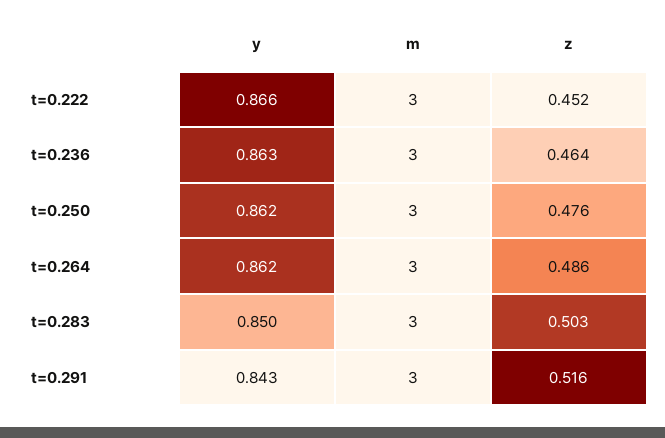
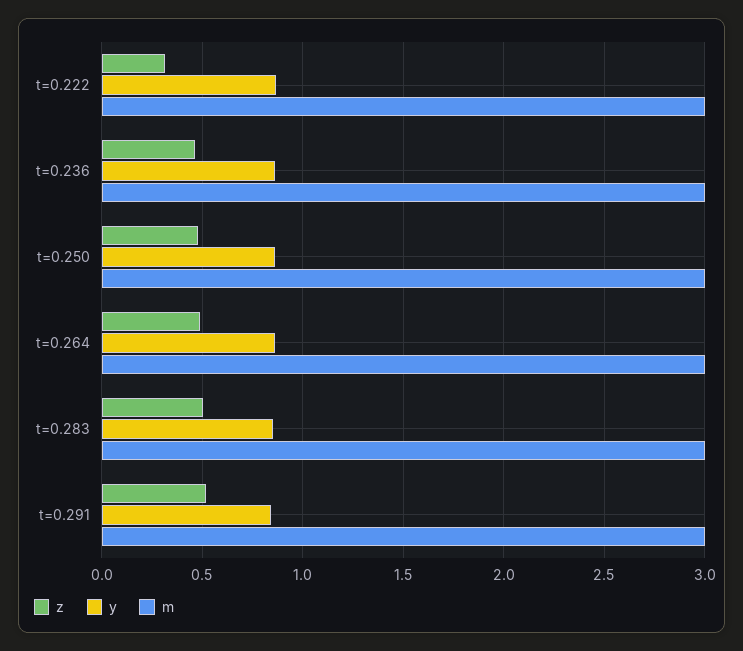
z, t=0.222: 0.452 -> 0.3

